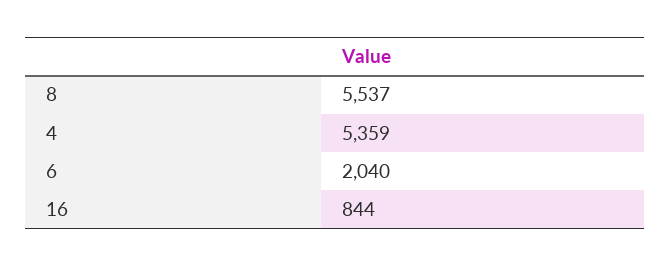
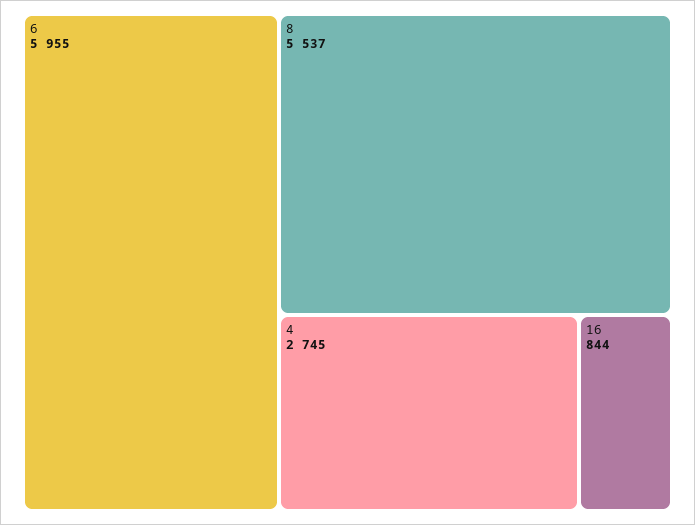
4: 5359 -> 2745
6: 2040 -> 5955

